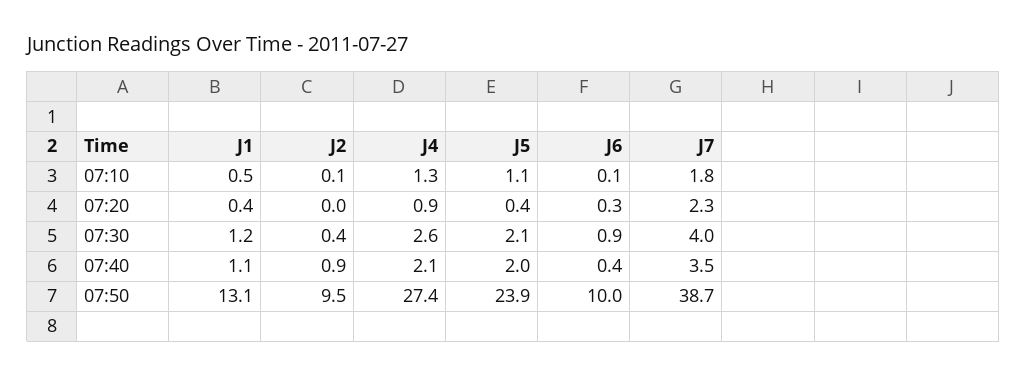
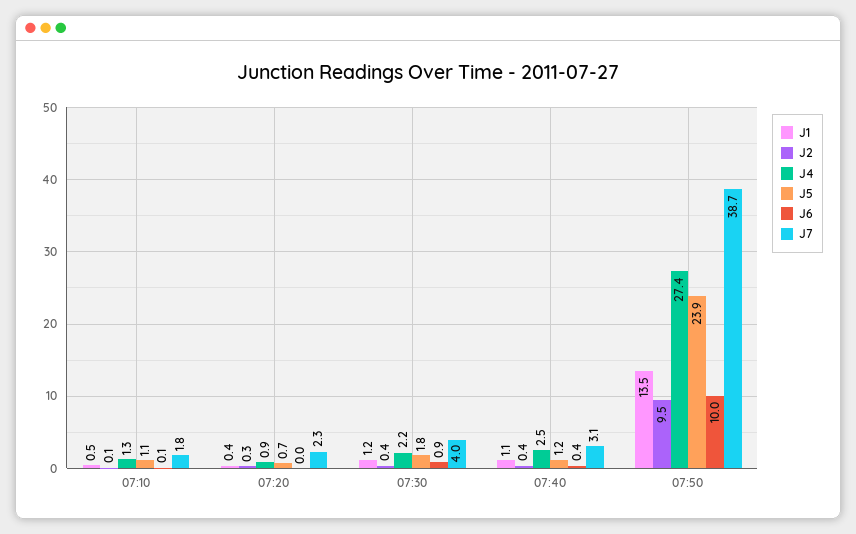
J2, 07:20: 0 -> 0.3
J5, 07:20: 0.4 -> 0.7
J6, 07:20: 0.3 -> 0
J4, 07:30: 2.6 -> 2.2
J5, 07:30: 2.1 -> 1.8
J2, 07:40: 0.9 -> 0.4
J4, 07:40: 2.1 -> 2.5
J5, 07:40: 2 -> 1.2
J7, 07:40: 3.5 -> 3.1
J1, 07:50: 13.1 -> 13.5

